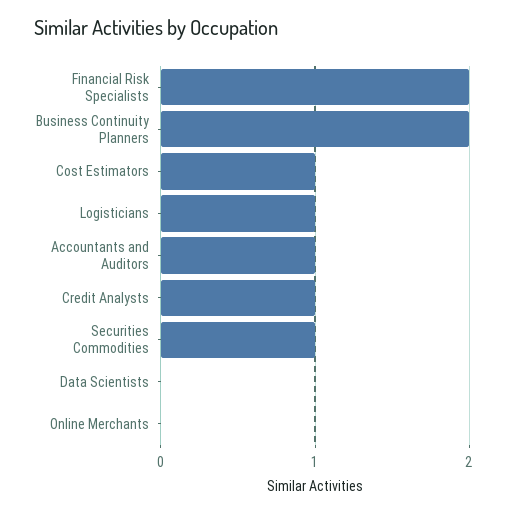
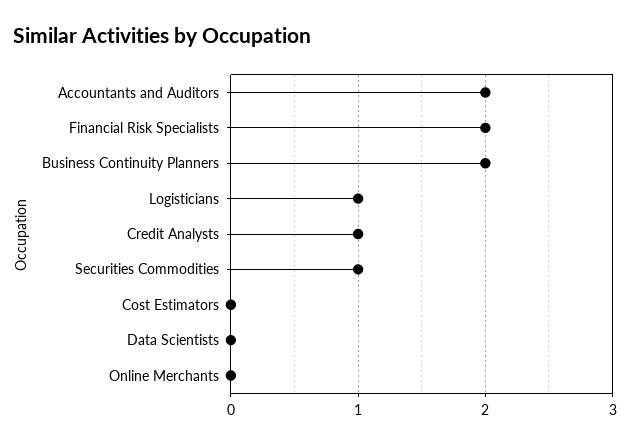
Cost Estimators: 1 -> 0
Accountants and Auditors: 1 -> 2

